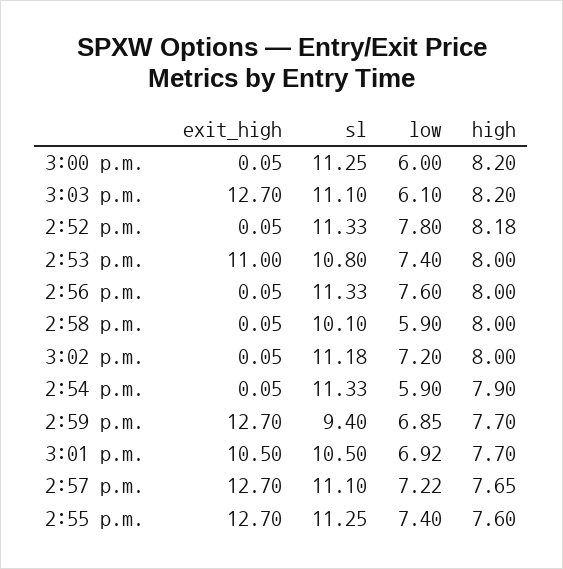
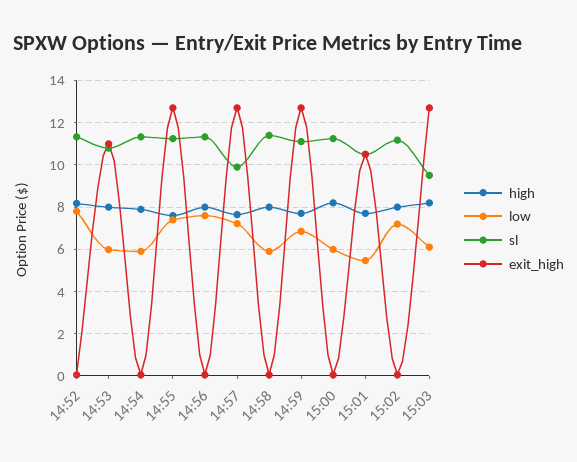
sl, 3:03 p.m.: 11.1 -> 9.5
low, 2:53 p.m.: 7.4 -> 6
sl, 2:58 p.m.: 10.1 -> 11.5
sl, 2:59 p.m.: 9.4 -> 11
low, 3:01 p.m.: 6.92 -> 5.5
sl, 2:57 p.m.: 11.1 -> 10

